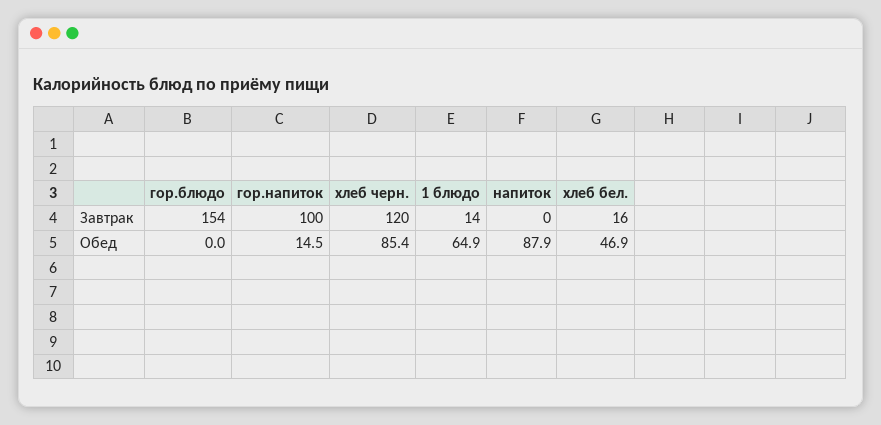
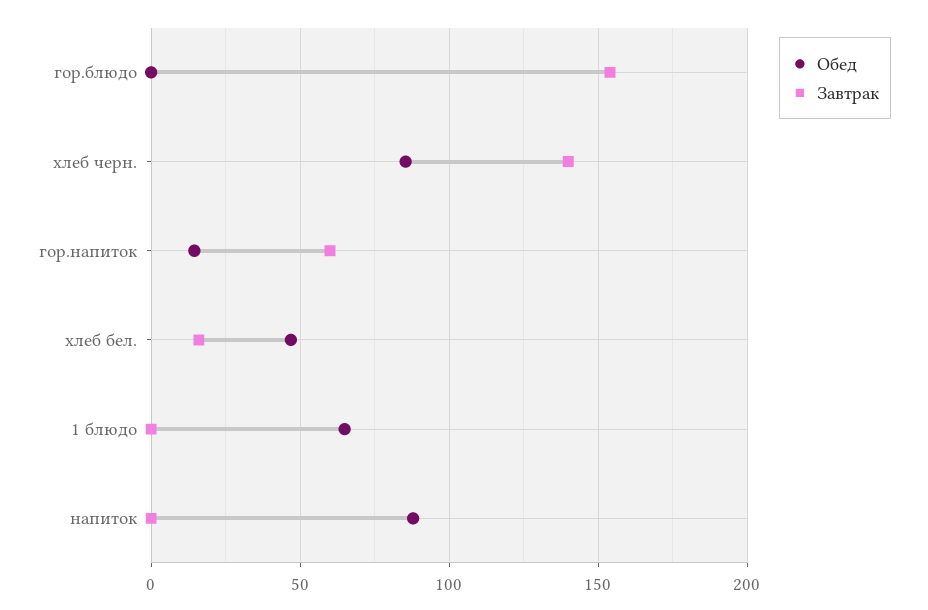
Завтрак, гор.напиток: 100 -> 60
Завтрак, хлеб черн.: 120 -> 140
Завтрак, 1 блюдо: 14 -> 0

